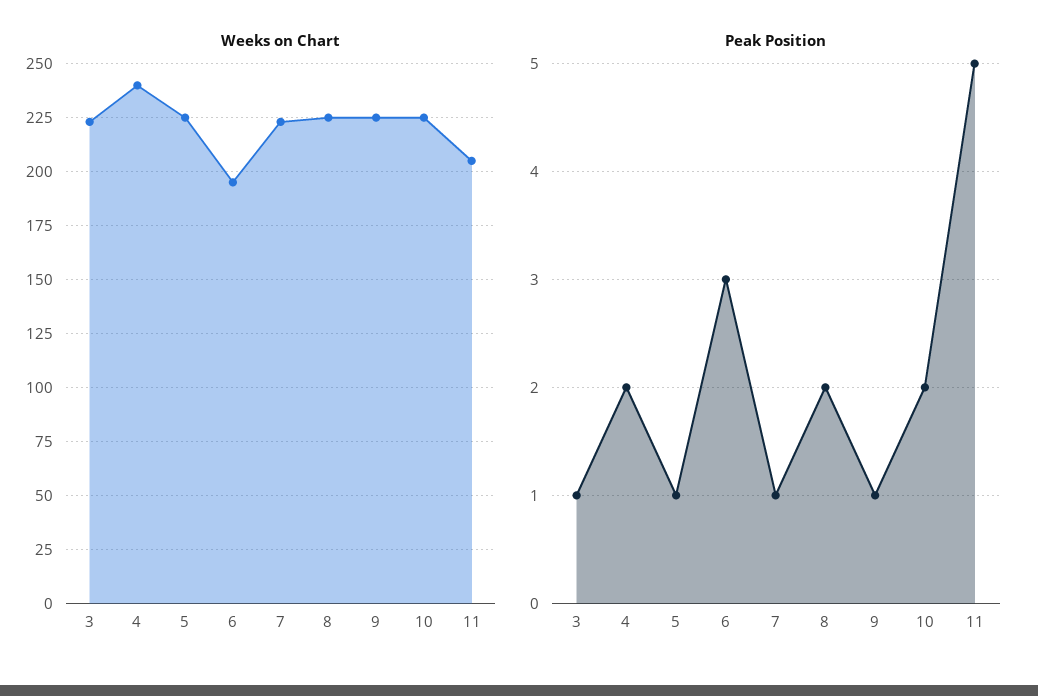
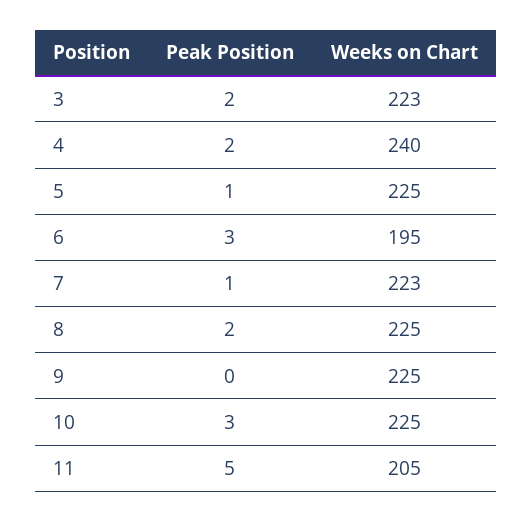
Peak Position, 3: 1 -> 2
Peak Position, 9: 1 -> 0
Peak Position, 10: 2 -> 3

